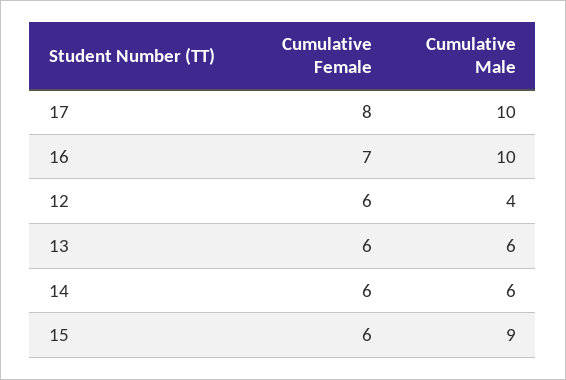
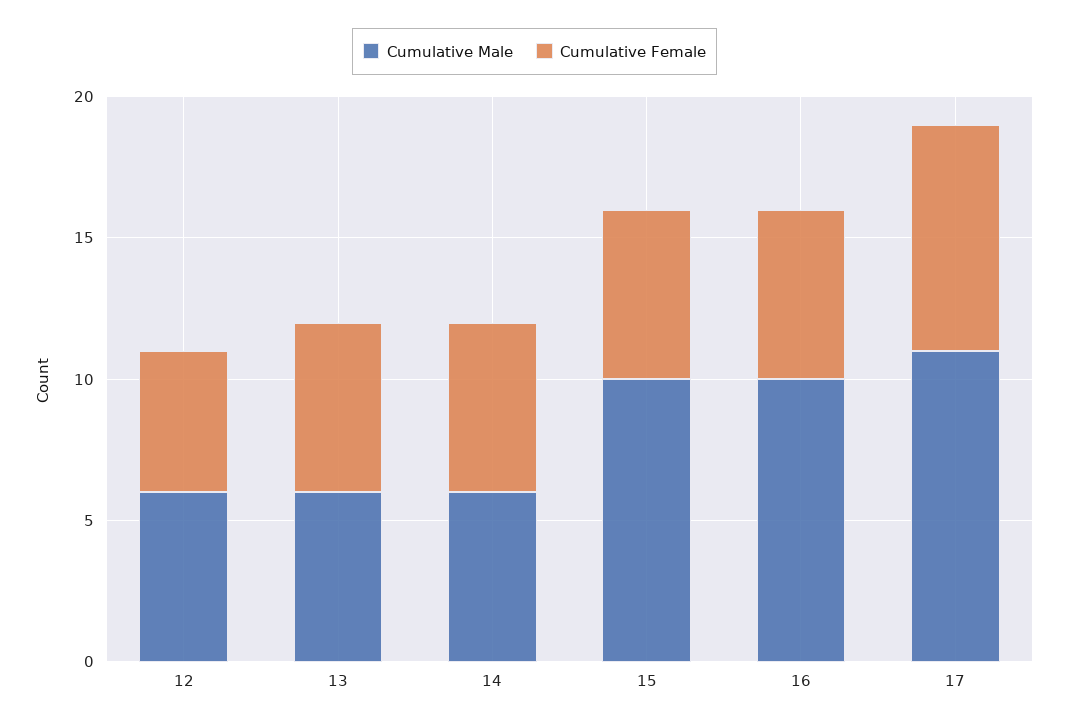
Cumulative Male, 17: 10 -> 11
Cumulative Female, 16: 7 -> 6
Cumulative Female, 12: 6 -> 5
Cumulative Male, 12: 4 -> 6
Cumulative Male, 15: 9 -> 10

